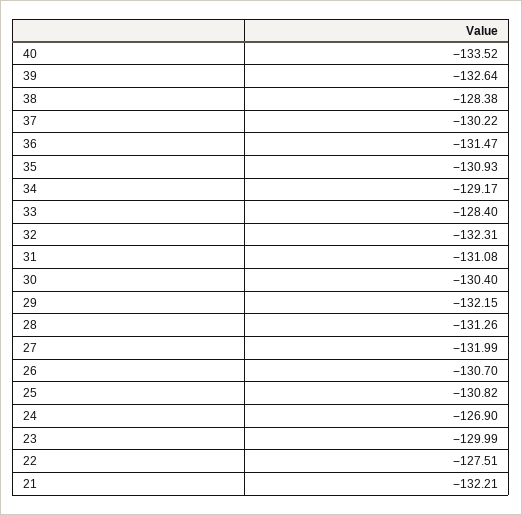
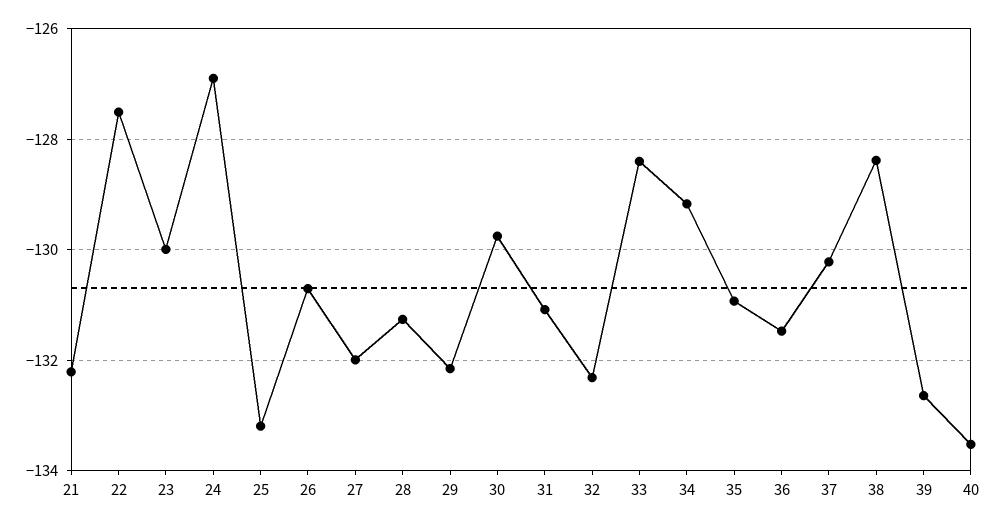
30: -130.4 -> -129.8
25: -130.82 -> -133.2

